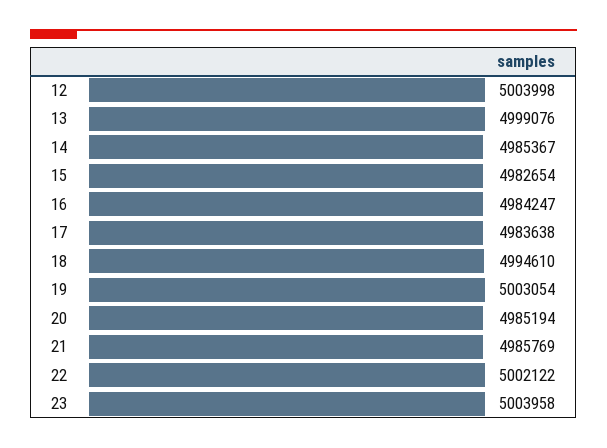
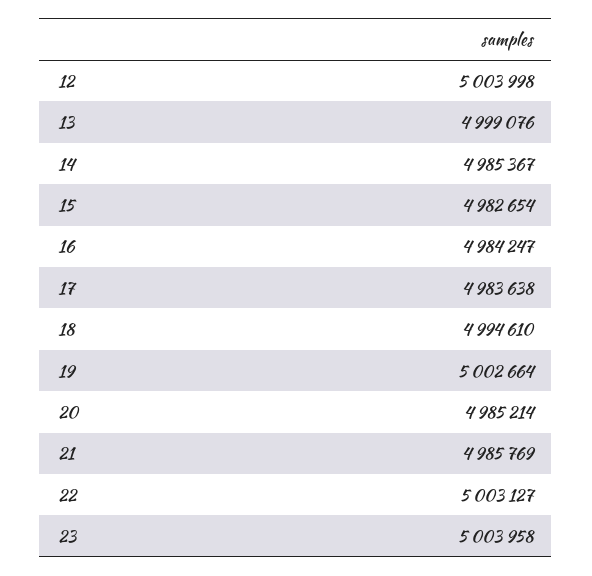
19: 5003054 -> 5002664
20: 4985194 -> 4985214
22: 5002122 -> 5003127

